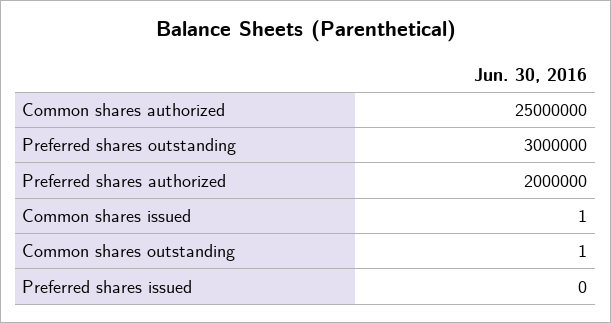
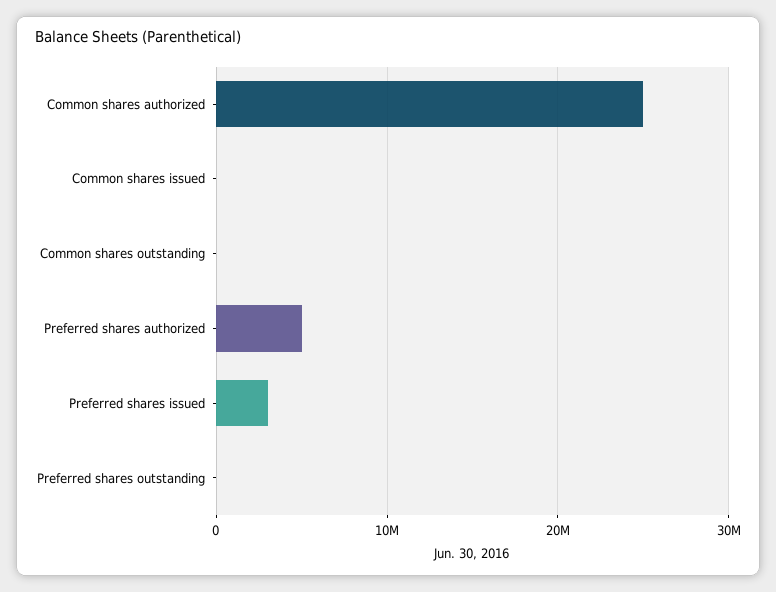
Preferred shares outstanding: 3000000 -> 0
Preferred shares authorized: 2000000 -> 5000000
Preferred shares issued: 0 -> 3000000

